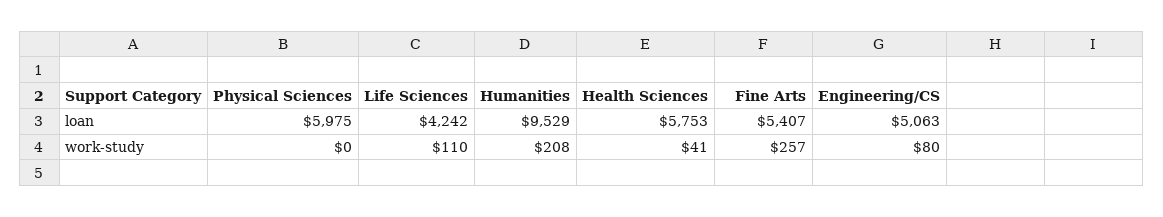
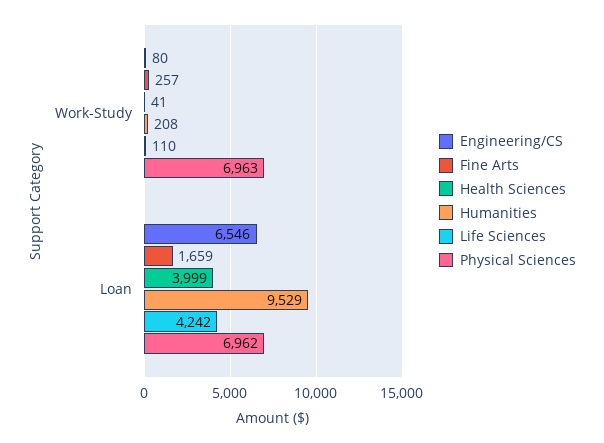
Physical Sciences, loan: 5975 -> 6962
Health Sciences, loan: 5753 -> 3999
Fine Arts, loan: 5407 -> 1659
Engineering/CS, loan: 5063 -> 6546
Physical Sciences, work-study: 0 -> 6963

